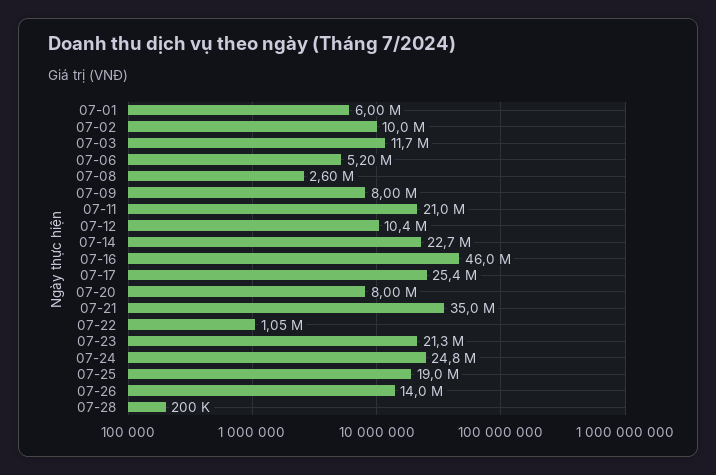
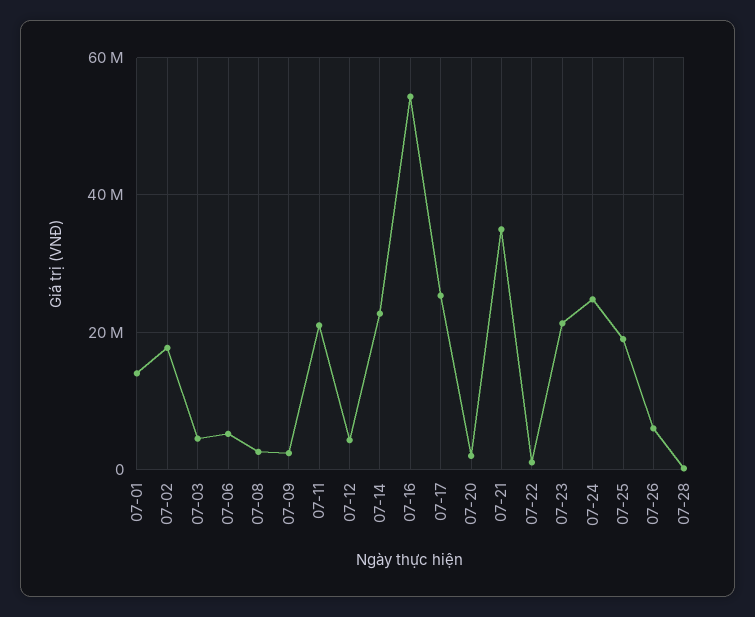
07-01: 6000000 -> 14000000
07-02: 10000000 -> 18000000
07-03: 11700000 -> 4000000
07-09: 8000000 -> 2000000
07-12: 10400000 -> 4000000
07-16: 46000000 -> 54000000
07-20: 8000000 -> 2000000
07-26: 14000000 -> 6000000

